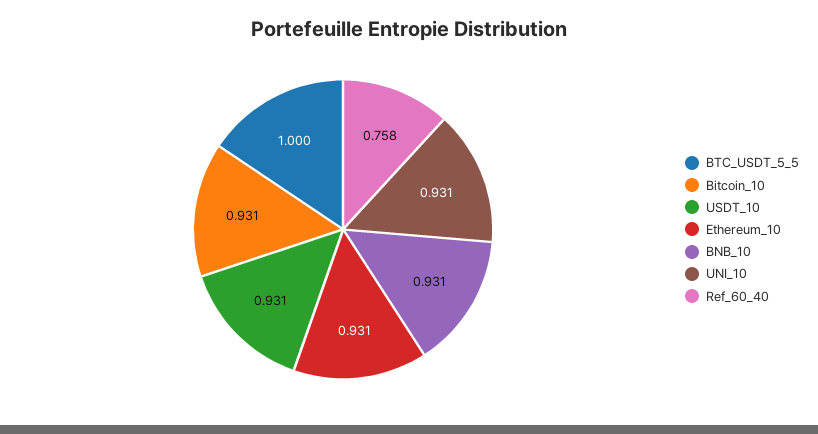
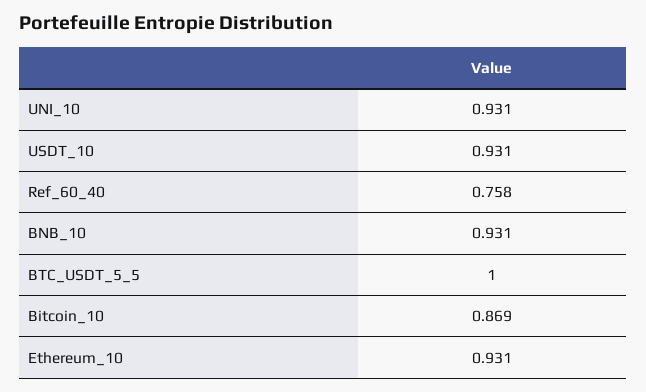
Bitcoin_10: 0.931 -> 0.869

